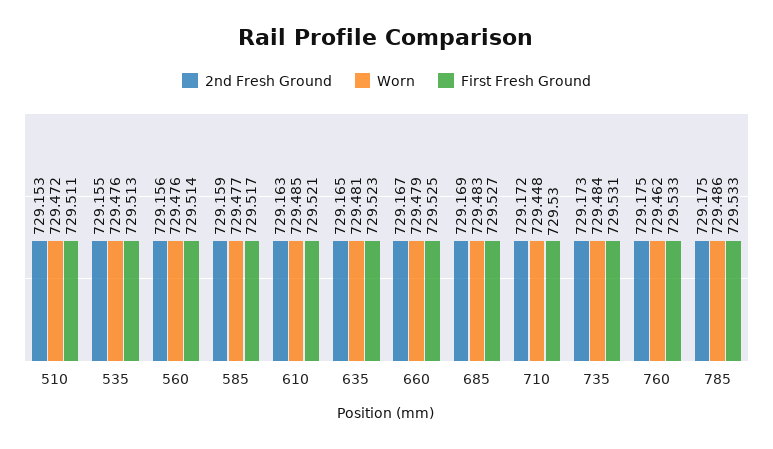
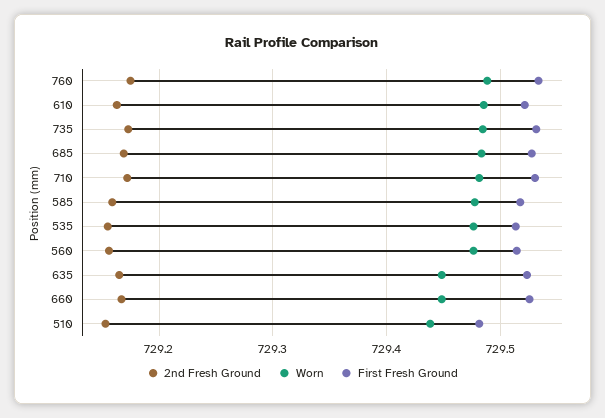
Worn, 510: 729.472 -> 729.44
First Fresh Ground, 510: 729.511 -> 729.48
Worn, 635: 729.481 -> 729.45
Worn, 660: 729.479 -> 729.45
Worn, 710: 729.448 -> 729.48
Worn, 760: 729.462 -> 729.49
2nd Fresh Ground, 785: 729.175 -> none
Worn, 785: 729.486 -> none
First Fresh Ground, 785: 729.533 -> none

